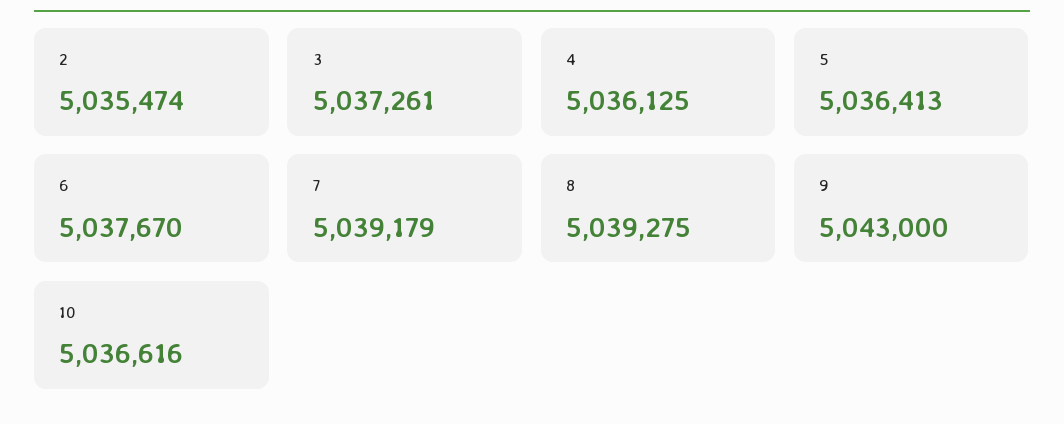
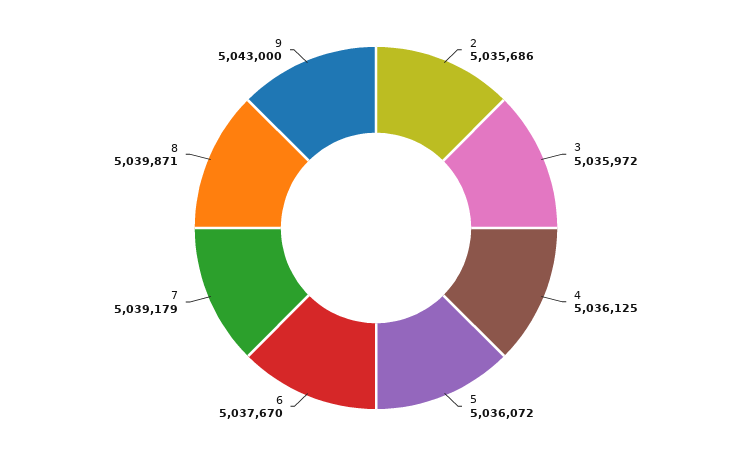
2: 5035474 -> 5035686
3: 5037261 -> 5035972
5: 5036413 -> 5036072
8: 5039275 -> 5039871
10: 5036616 -> none

